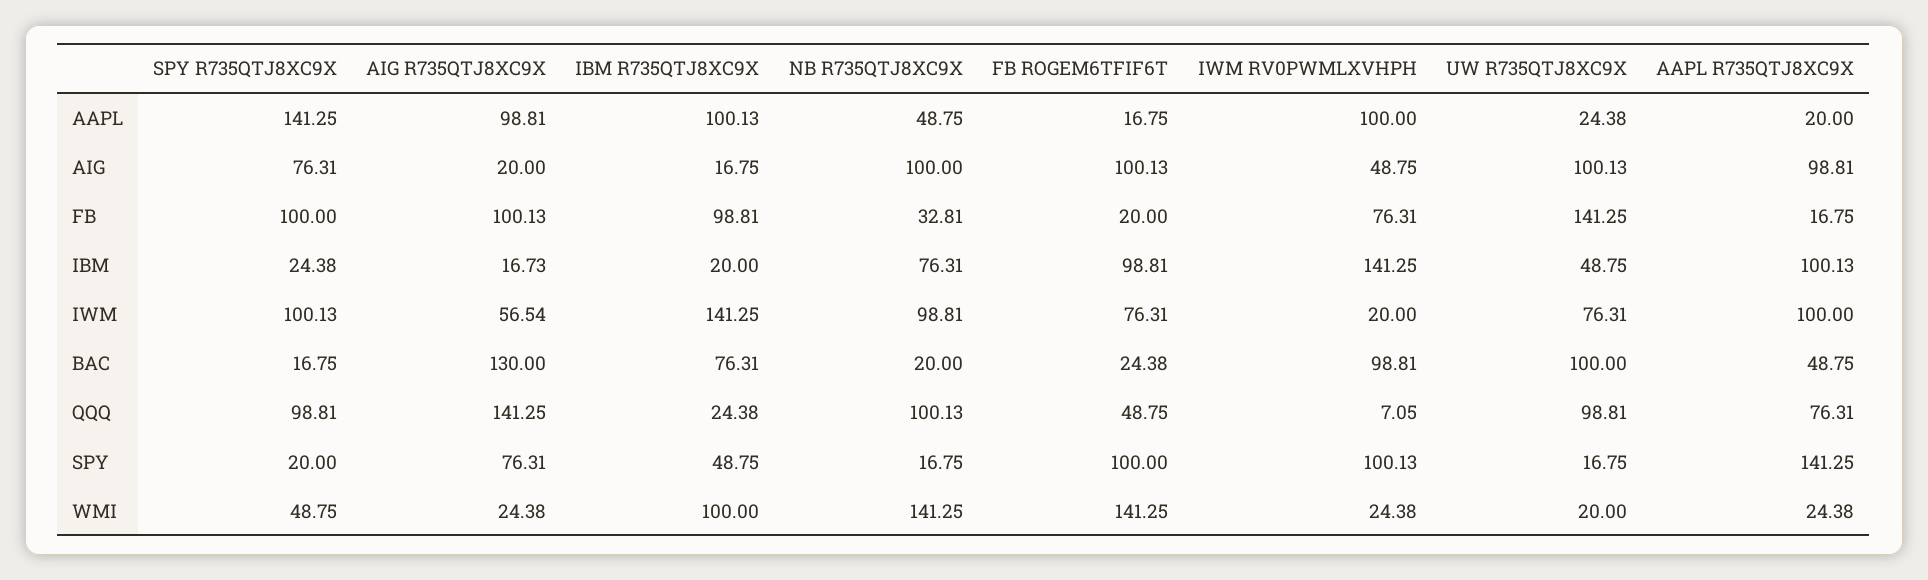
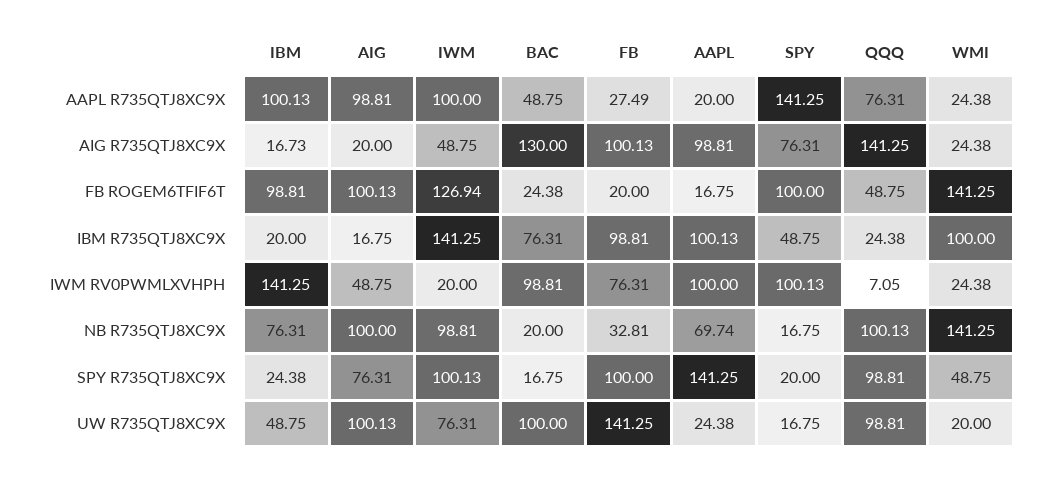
NB R735QTJ8XC9X, AAPL: 48.75 -> 69.74
AAPL R735QTJ8XC9X, FB: 16.75 -> 27.49
AIG R735QTJ8XC9X, IWM: 56.54 -> 48.75
FB ROGEM6TFIF6T, IWM: 76.31 -> 126.94

